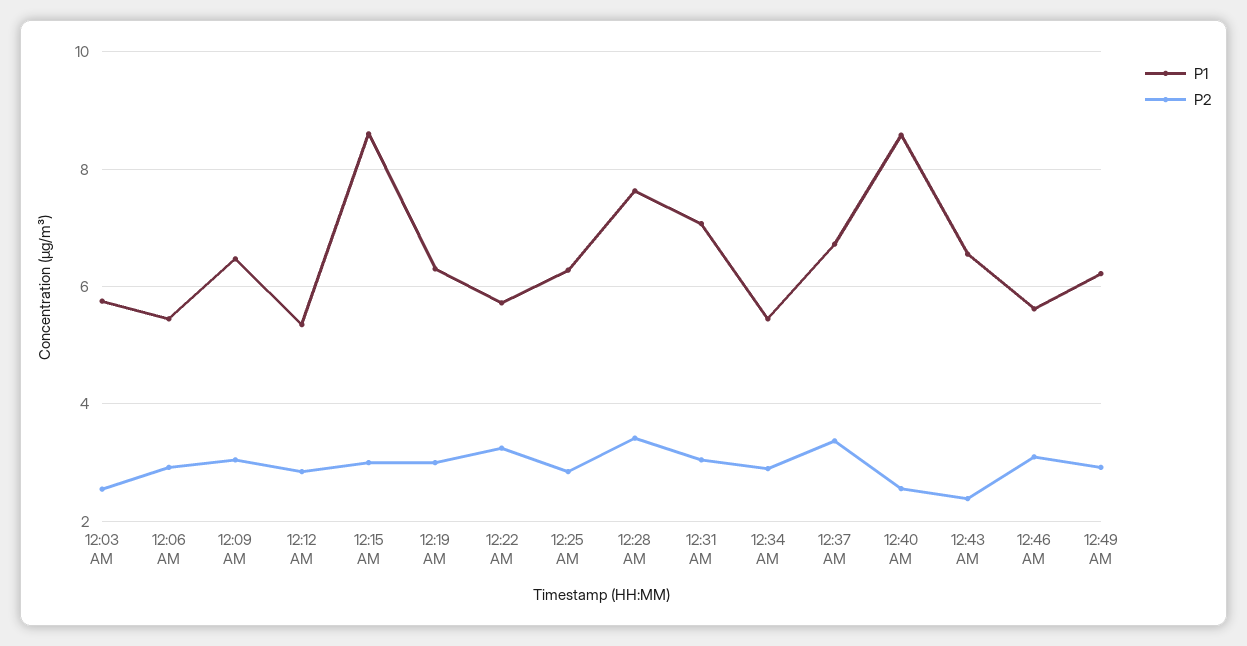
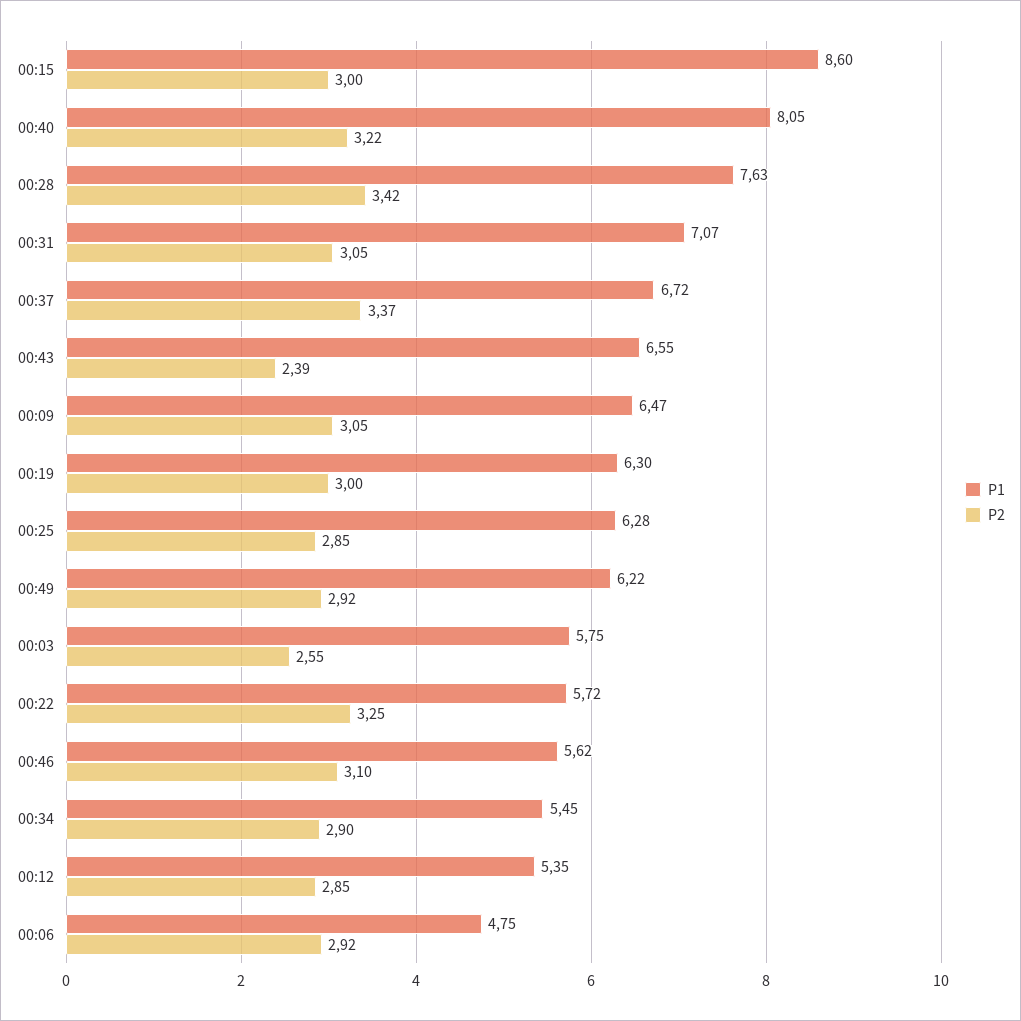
P1, 12:06 AM: 5.4 -> 4.75
P1, 12:40 AM: 8.6 -> 8.05
P2, 12:40 AM: 2.6 -> 3.22

